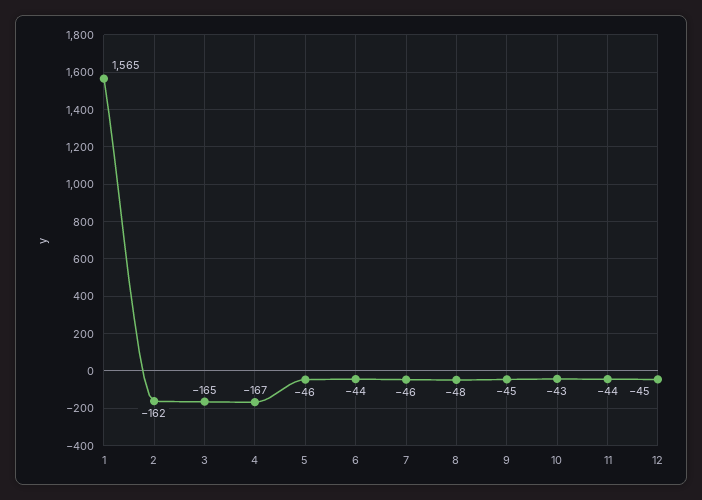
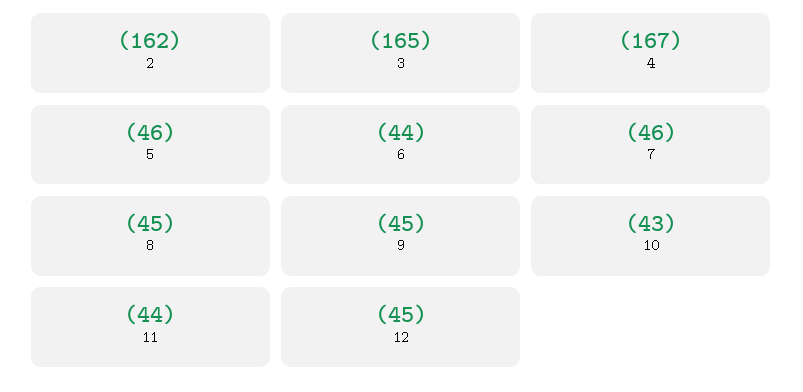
1: 1565 -> none
8: -48 -> -45

